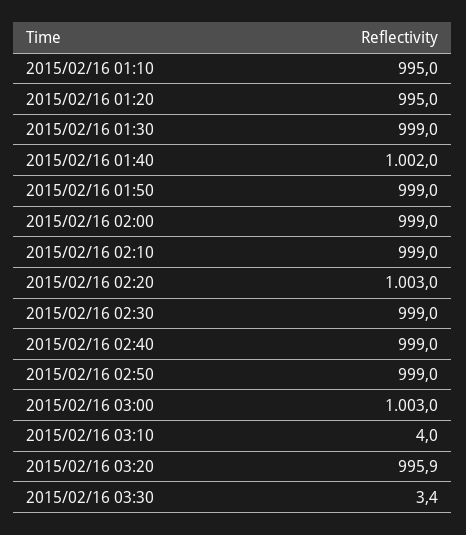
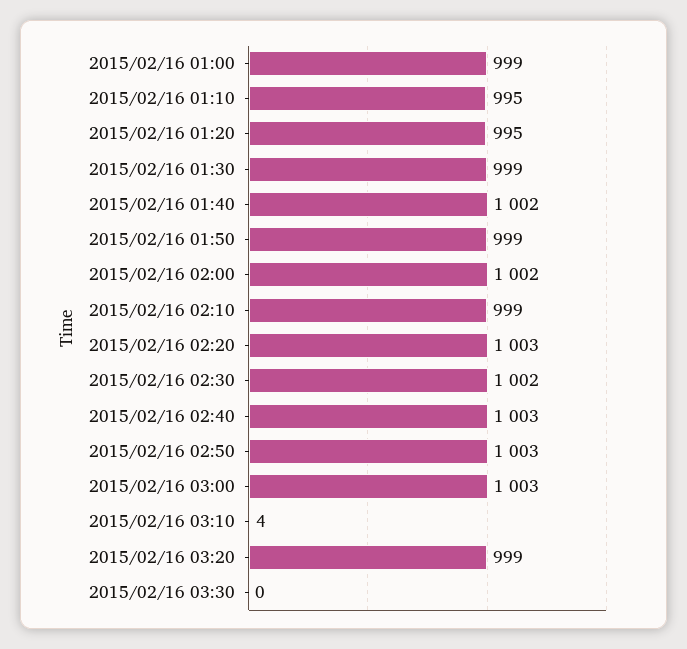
2015/02/16 02:00: 999 -> 1002
2015/02/16 02:30: 999 -> 1002
2015/02/16 02:40: 999 -> 1003
2015/02/16 02:50: 999 -> 1003
2015/02/16 03:20: 995.9 -> 999
2015/02/16 03:30: 3.4 -> 0
2015/02/16 01:00: none -> 999

